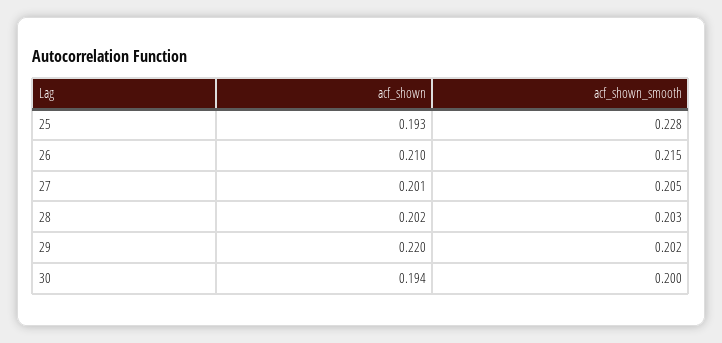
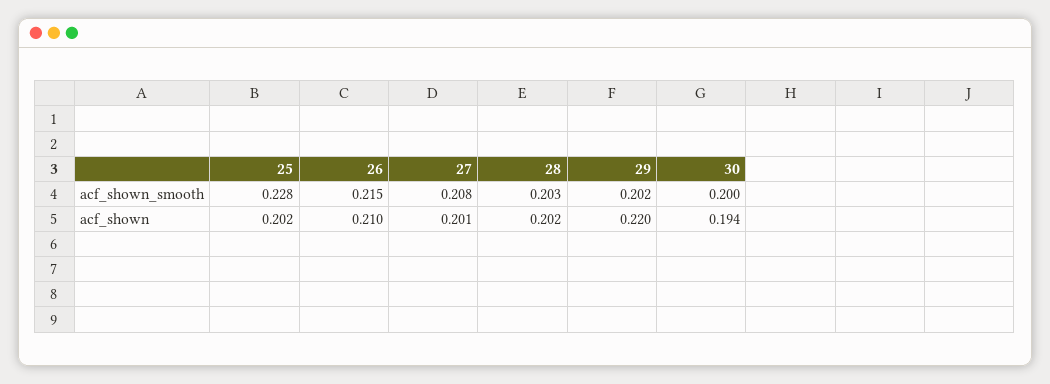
acf_shown, 25: 0.193 -> 0.202
acf_shown_smooth, 27: 0.205 -> 0.208

